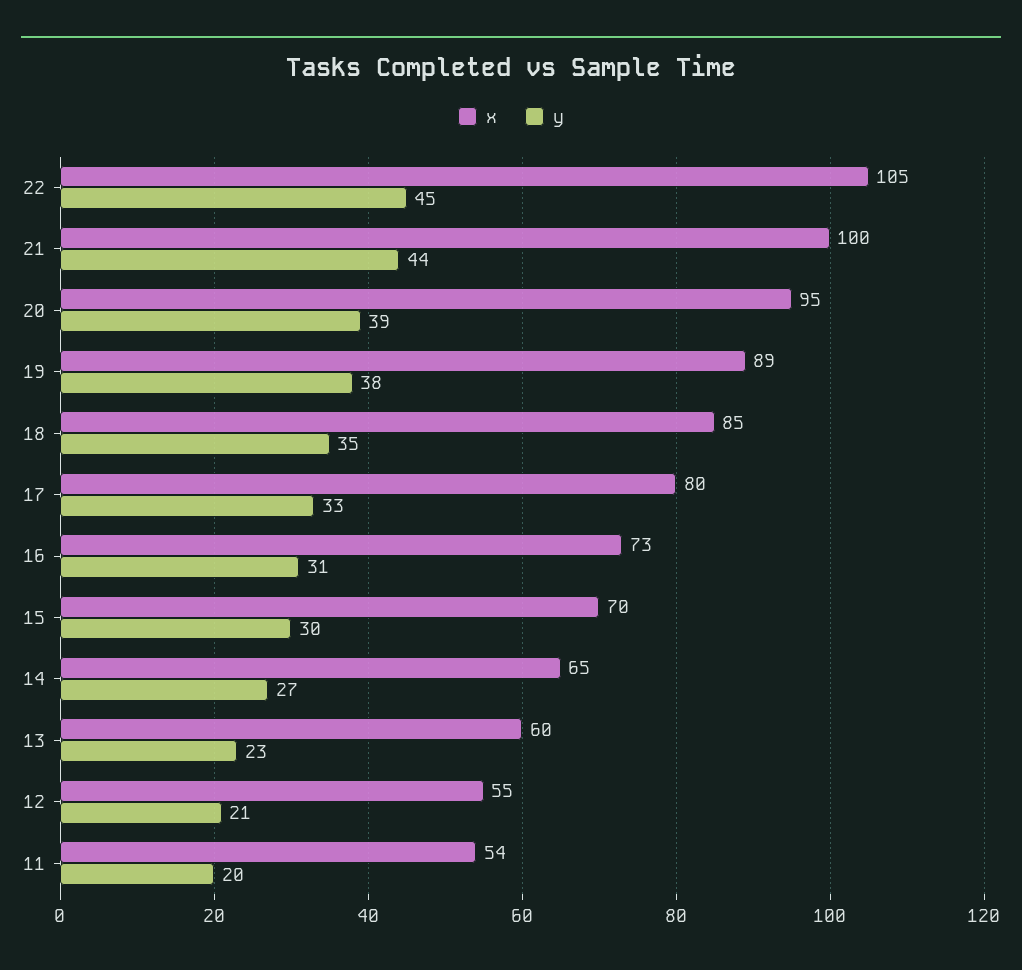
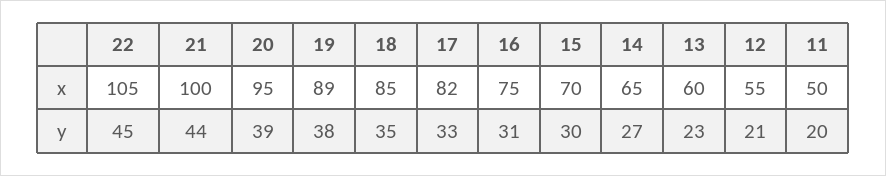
x, 17: 80 -> 82
x, 16: 73 -> 75
x, 11: 54 -> 50

